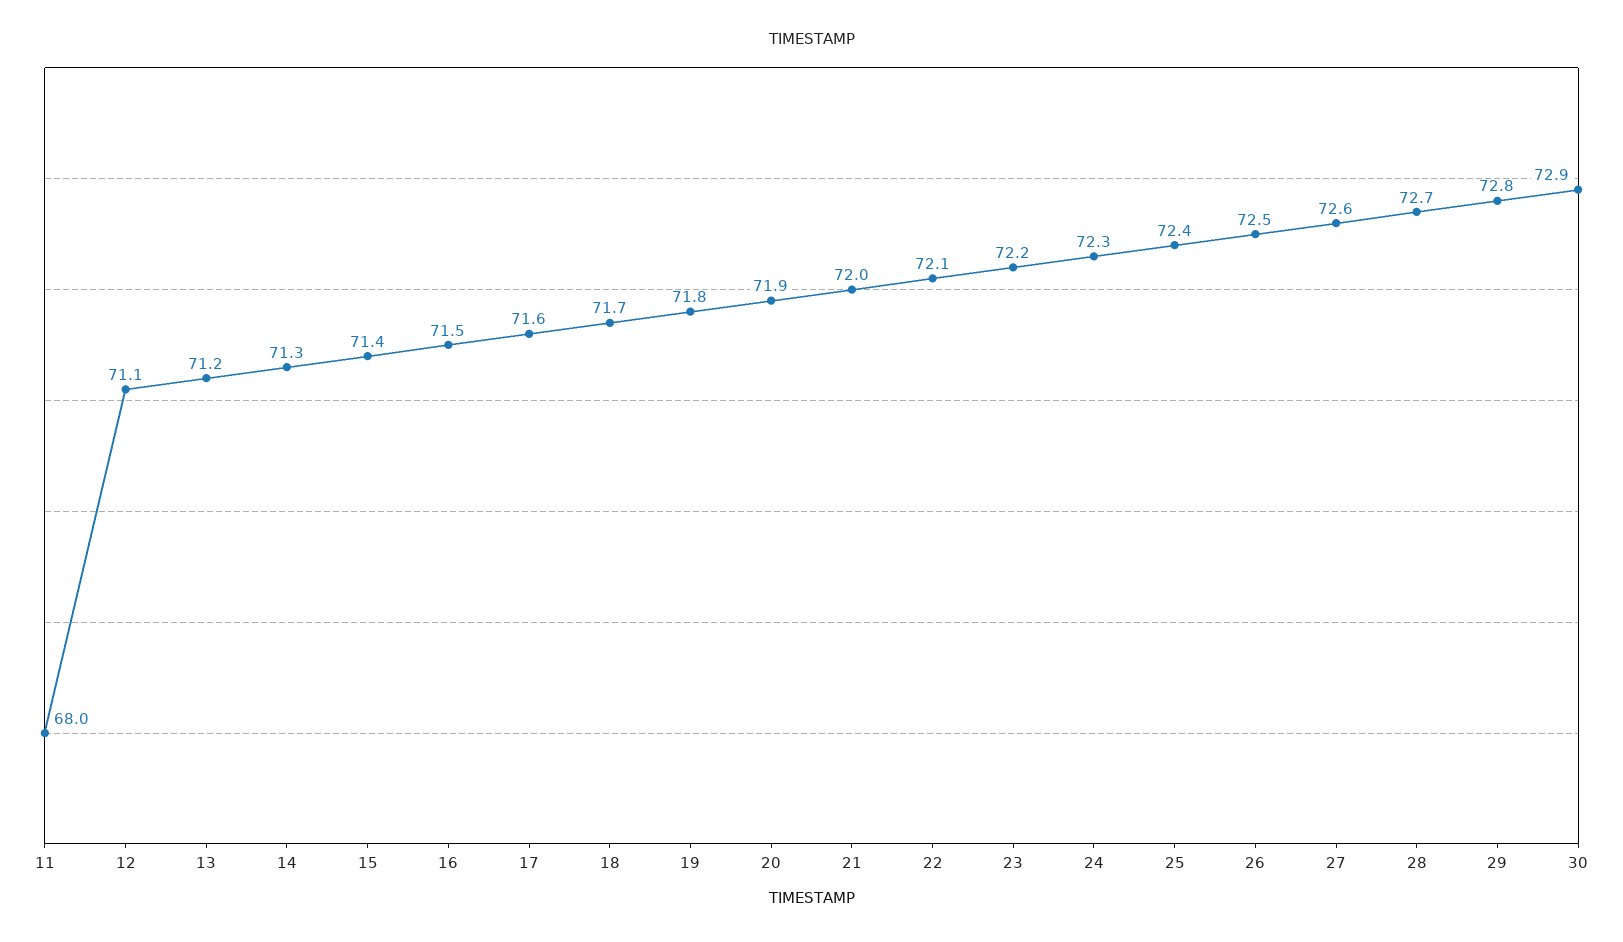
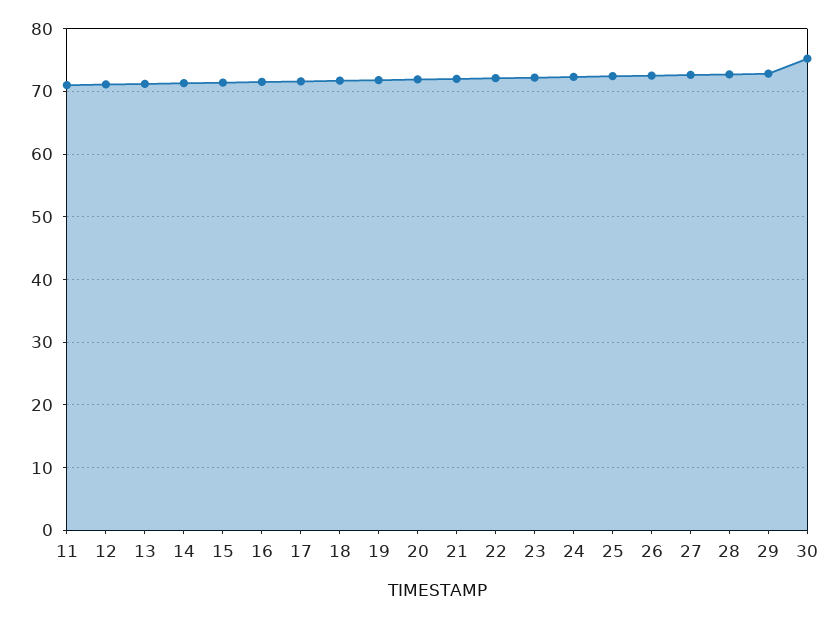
11: 68 -> 71
30: 72.9 -> 75

